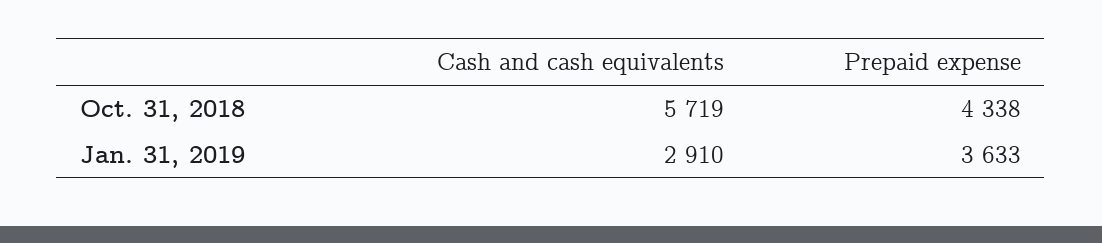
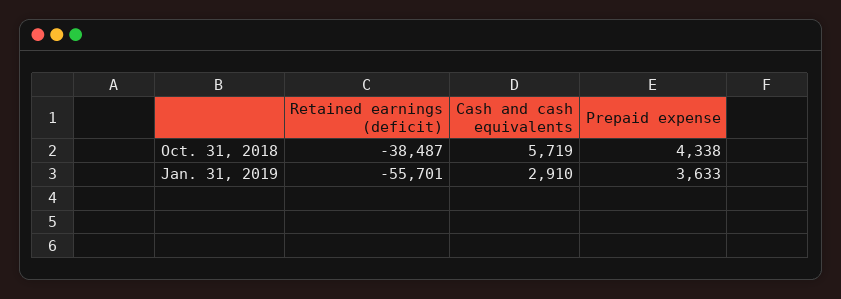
Retained earnings (deficit), Oct. 31, 2018: none -> -38487
Retained earnings (deficit), Jan. 31, 2019: none -> -55701

